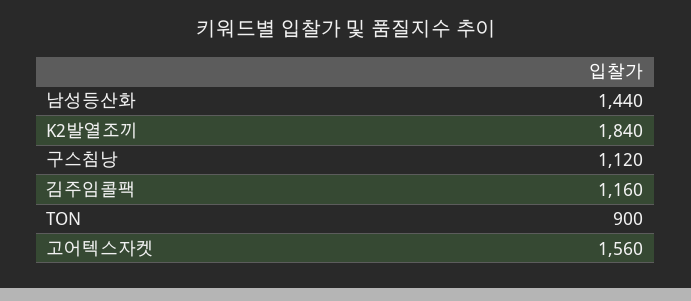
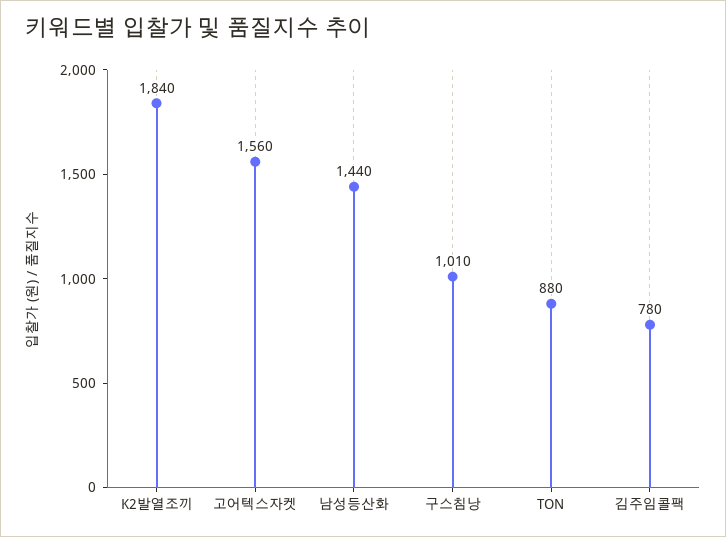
구스침낭: 1120 -> 1010
김주임콜팩: 1160 -> 780
TON: 900 -> 880

